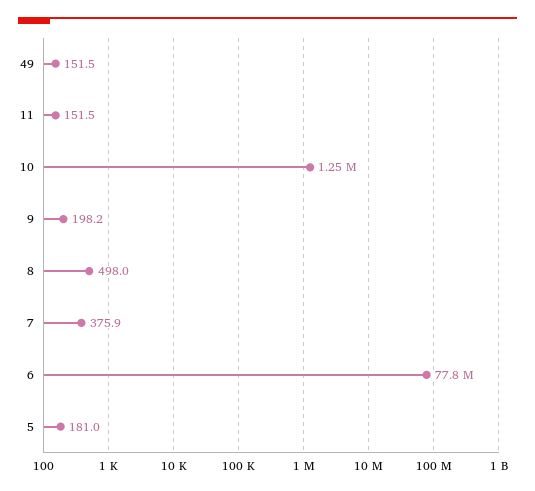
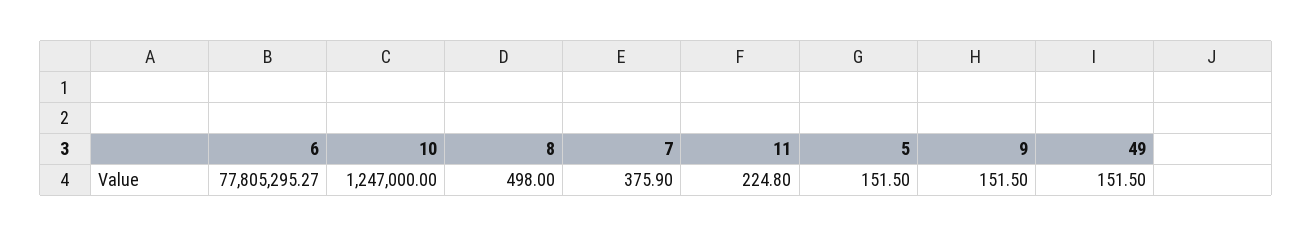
11: 151.5 -> 224.8
9: 198.2 -> 151.5
5: 181 -> 151.5

